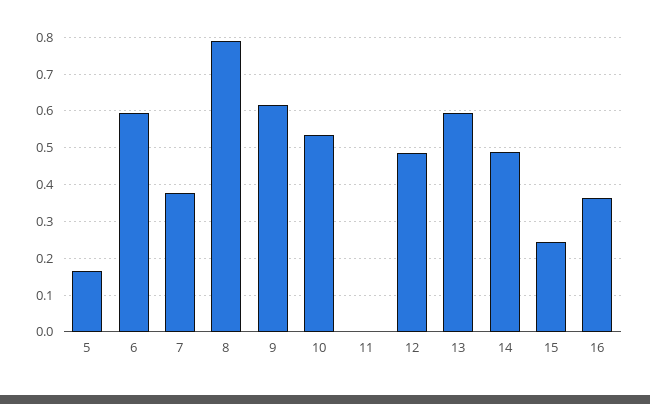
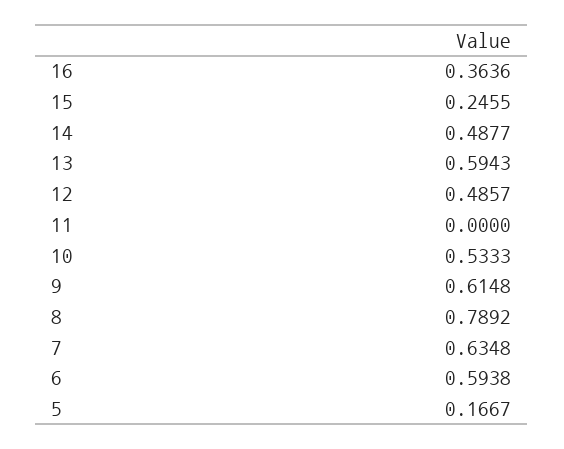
7: 0.38 -> 0.6348

